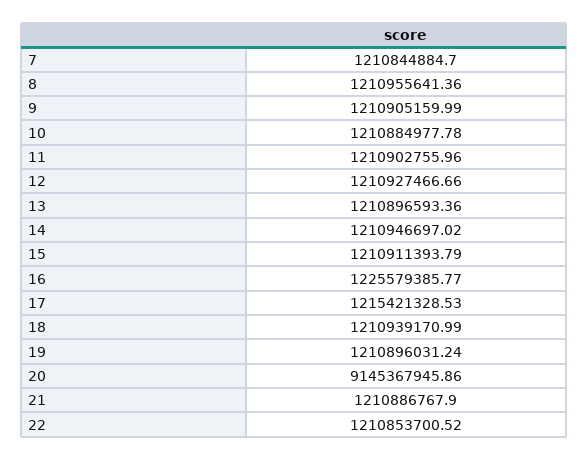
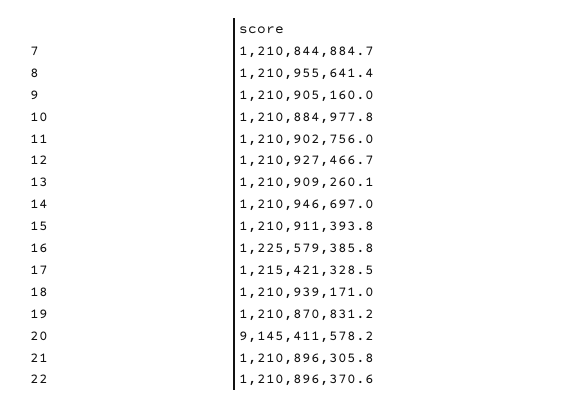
13: 1210896593.36 -> 1210909260.1
19: 1210896031.24 -> 1210870831.2
20: 9145367945.86 -> 9145411578.2
21: 1210886767.9 -> 1210896305.8
22: 1210853700.52 -> 1210896370.6

